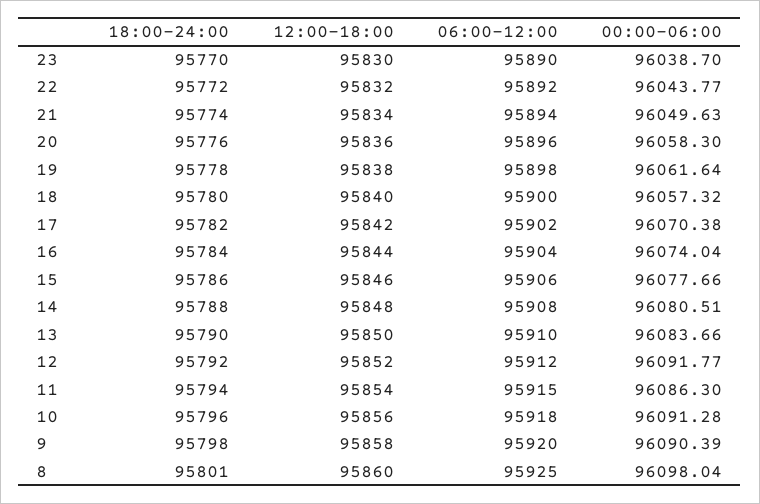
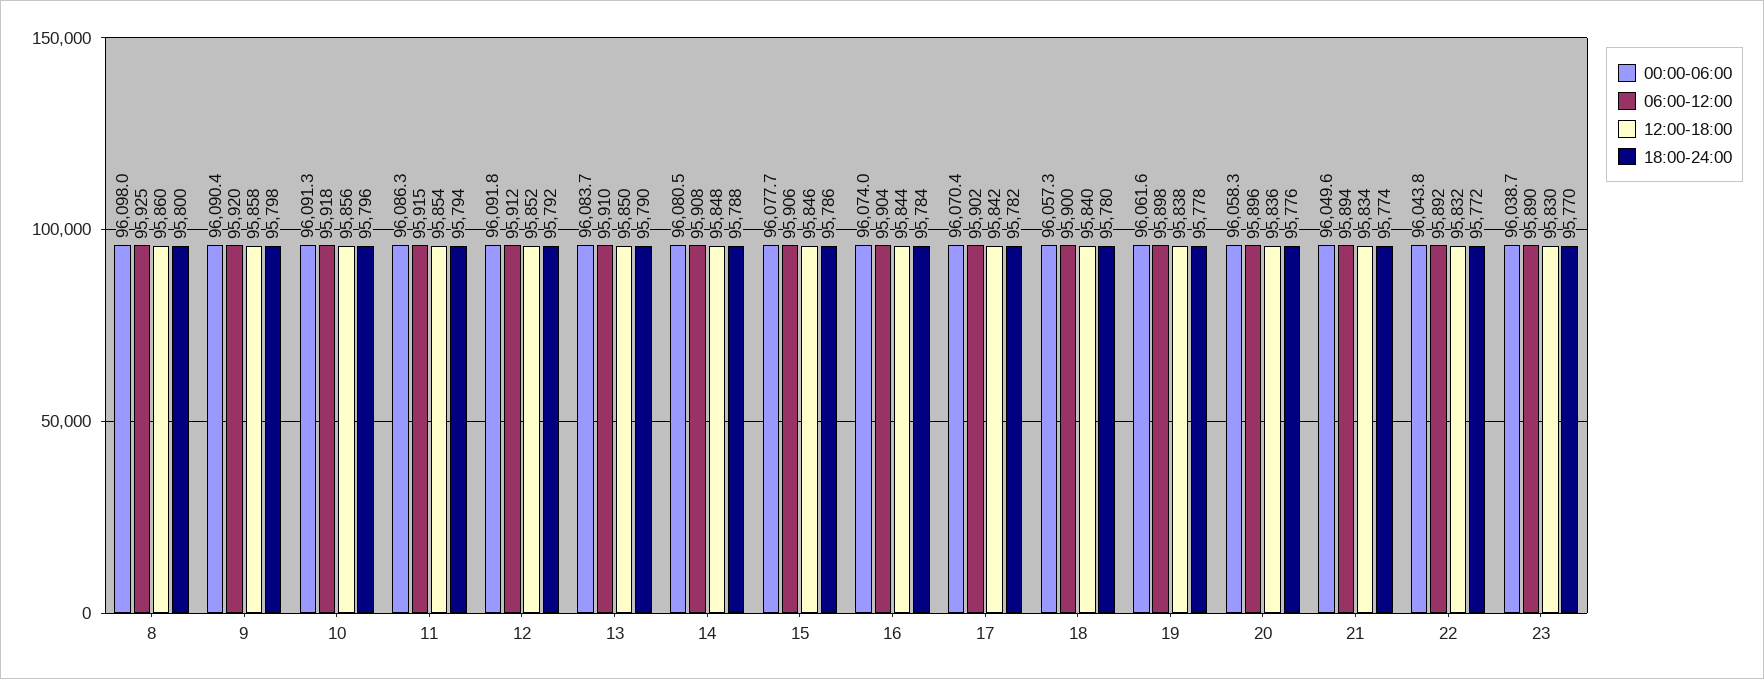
18:00-24:00, 8: 95801 -> 95800

